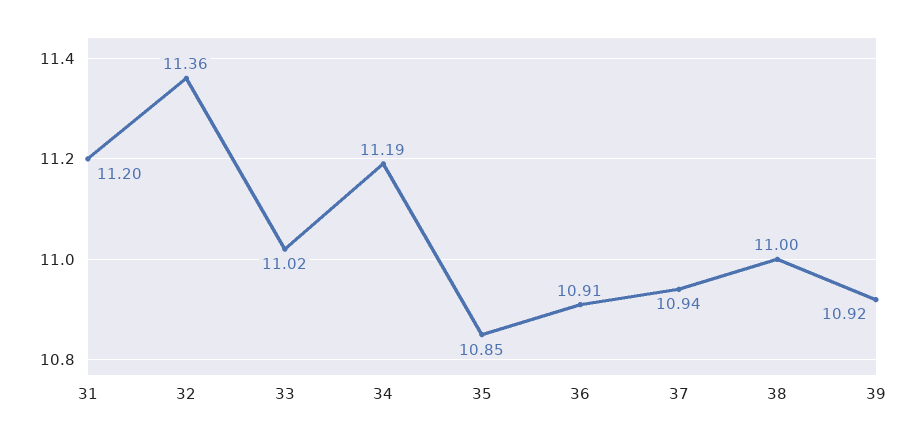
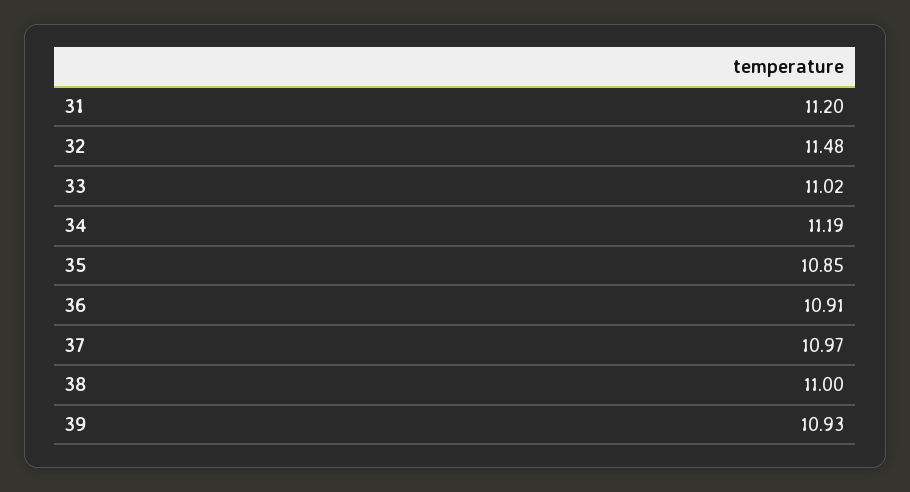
32: 11.36 -> 11.48
37: 10.94 -> 10.97
39: 10.92 -> 10.93

